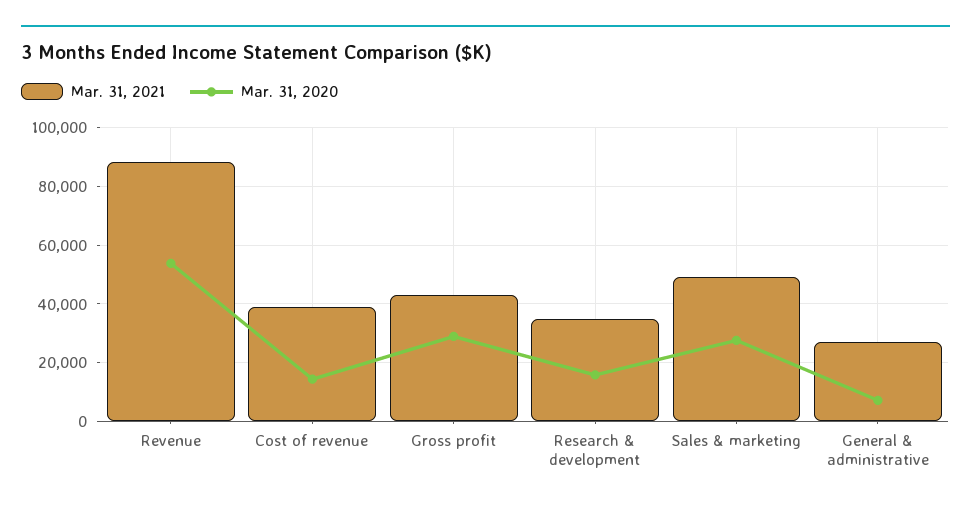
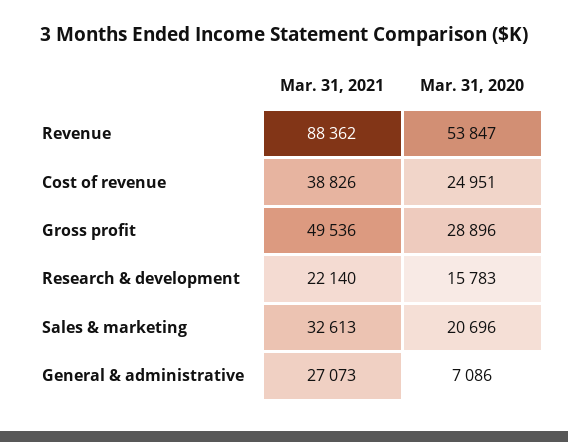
Mar. 31, 2020, Cost of revenue: 15000 -> 24951
Mar. 31, 2021, Gross profit: 42500 -> 49536
Mar. 31, 2021, Research & development: 35000 -> 22140
Mar. 31, 2021, Sales & marketing: 50000 -> 32613
Mar. 31, 2020, Sales & marketing: 27500 -> 20696

